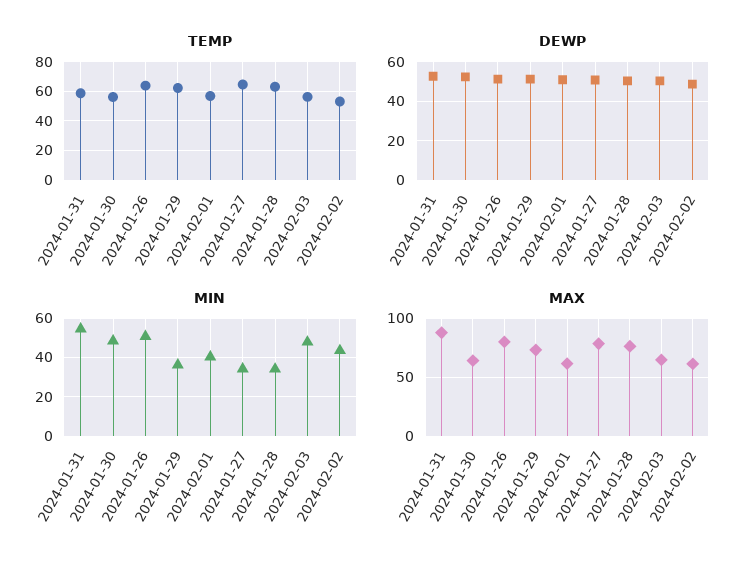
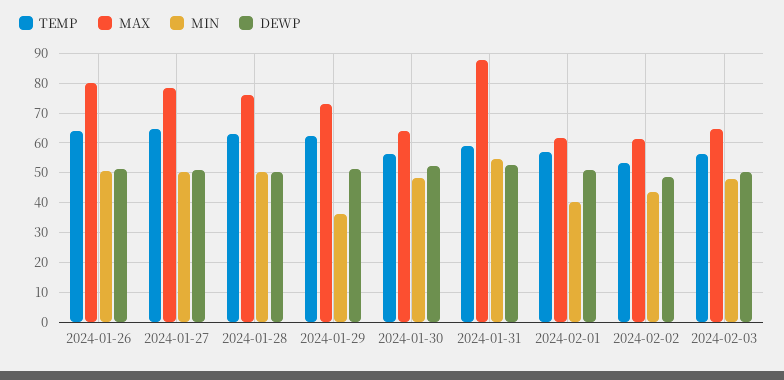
MIN, 2024-01-27: 35 -> 50
MIN, 2024-01-28: 35 -> 50

